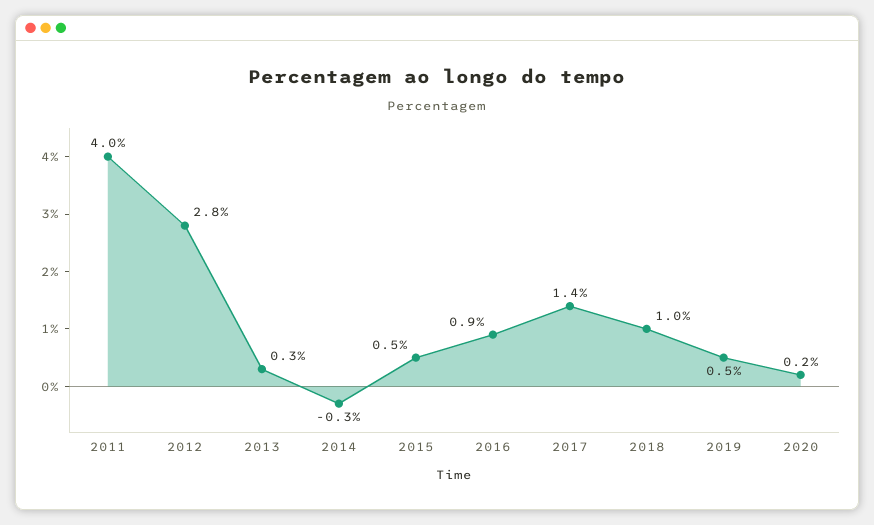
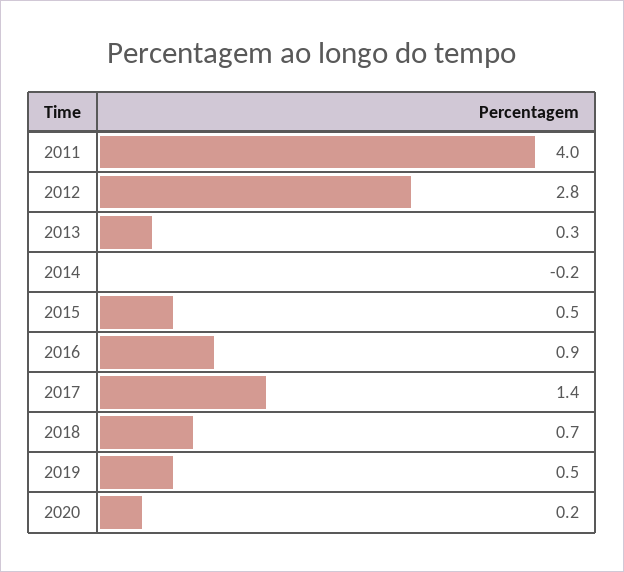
2014: -0.3 -> -0.2
2018: 1 -> 0.7

